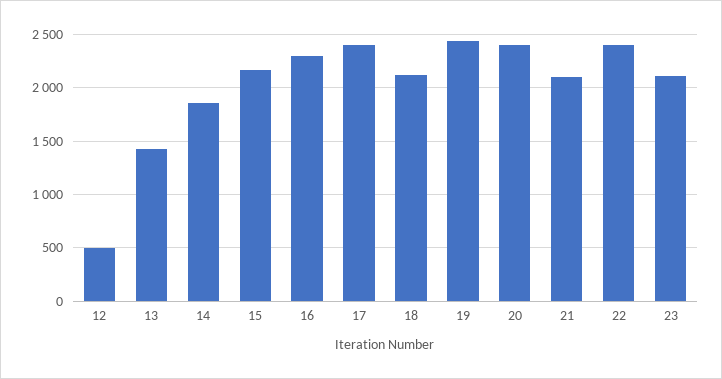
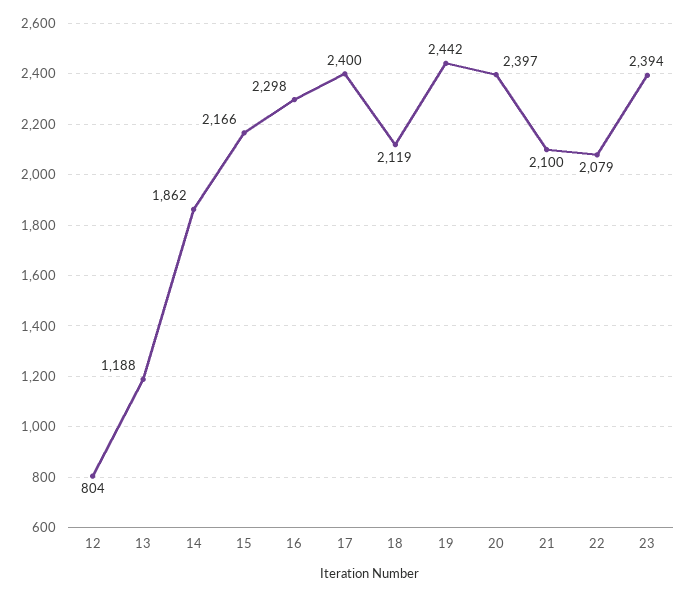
12: 500 -> 804
13: 1400 -> 1188
22: 2400 -> 2079
23: 2100 -> 2394

